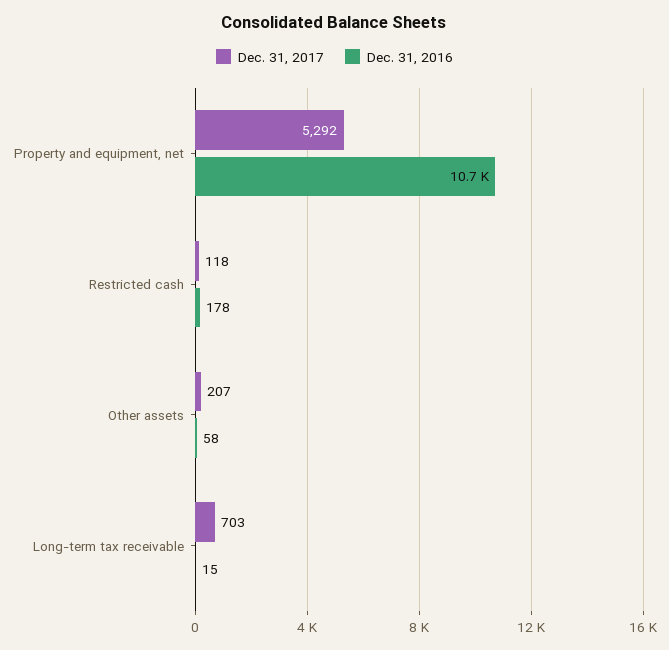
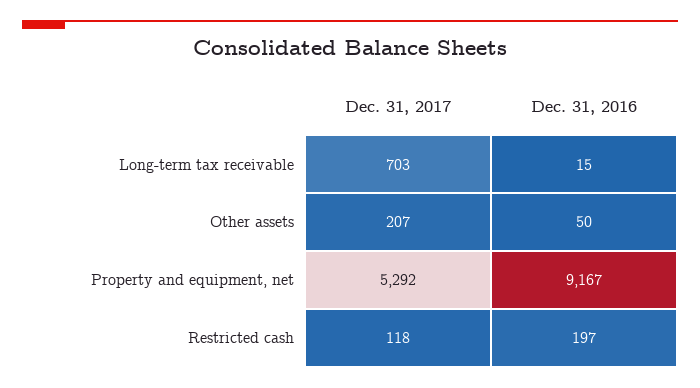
Dec. 31, 2016, Property and equipment, net: 10700 -> 9167
Dec. 31, 2016, Restricted cash: 178 -> 197
Dec. 31, 2016, Other assets: 58 -> 50

